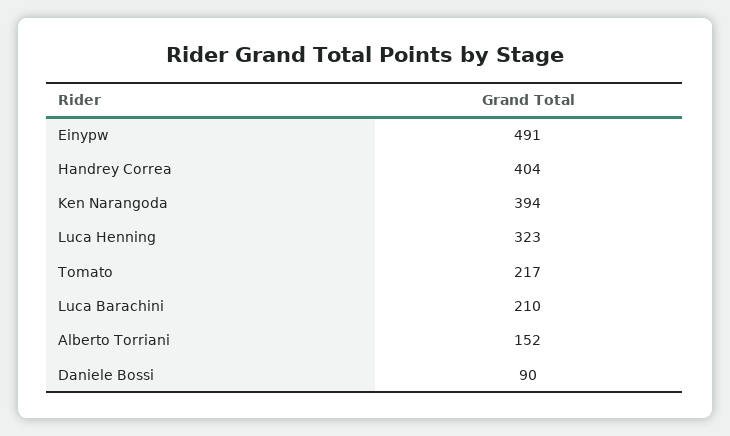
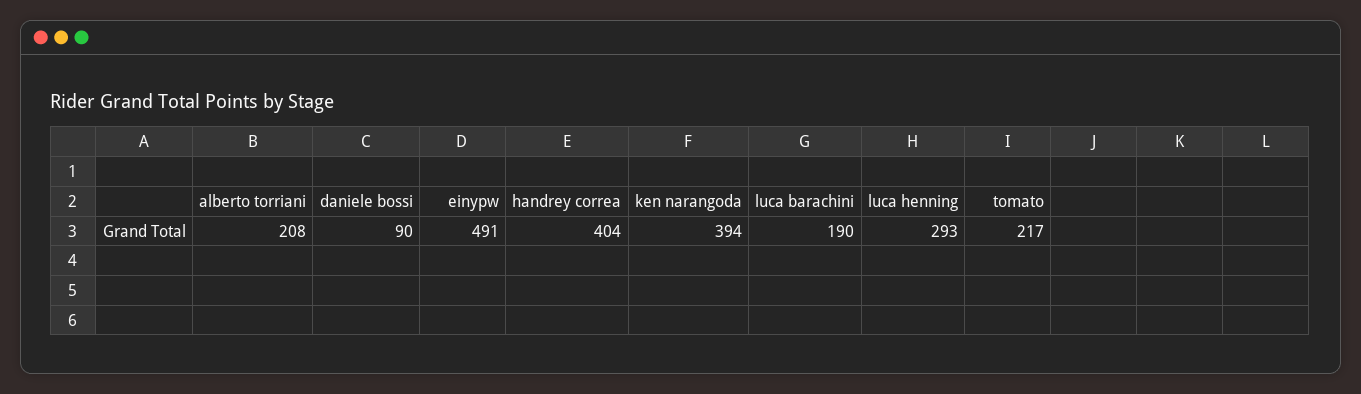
Luca Henning: 323 -> 293
Luca Barachini: 210 -> 190
Alberto Torriani: 152 -> 208

